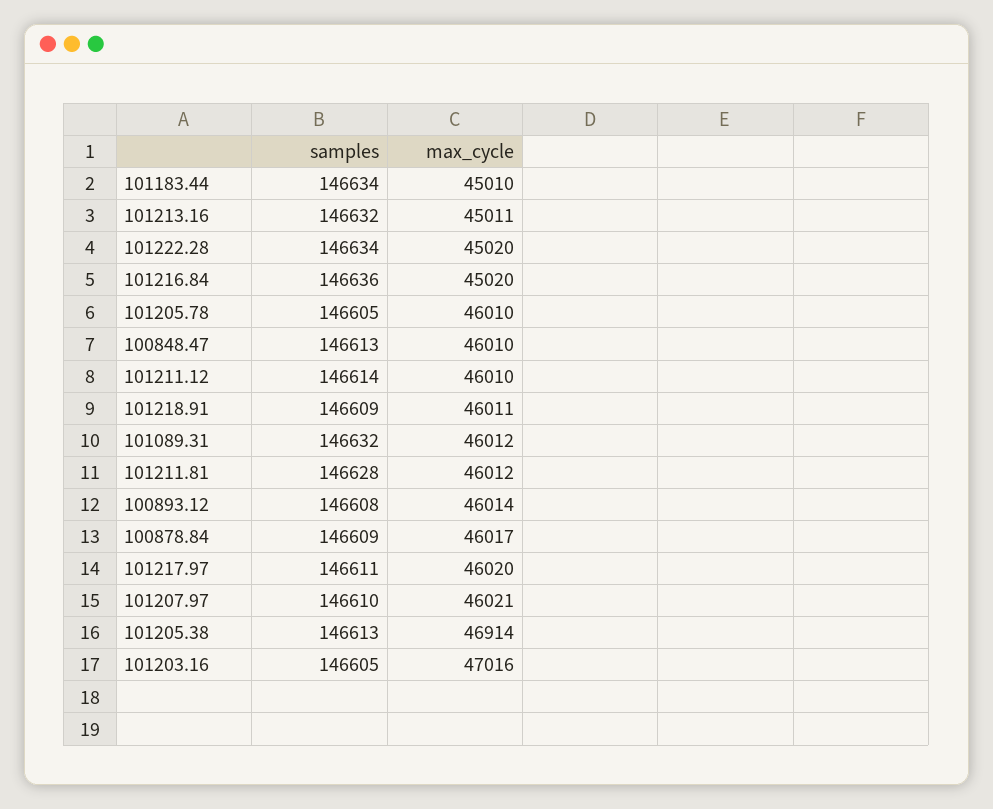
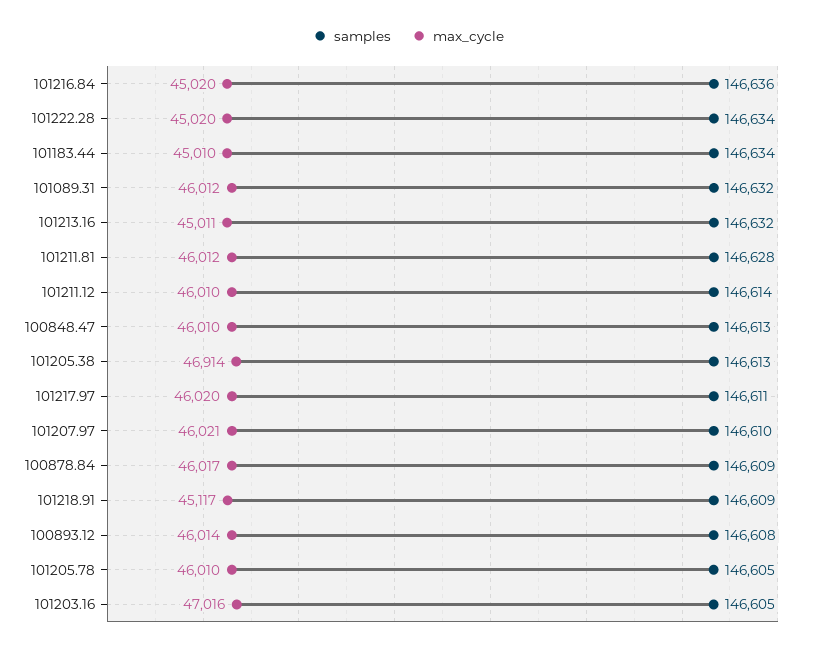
max_cycle, 101218.91: 46011 -> 45117

